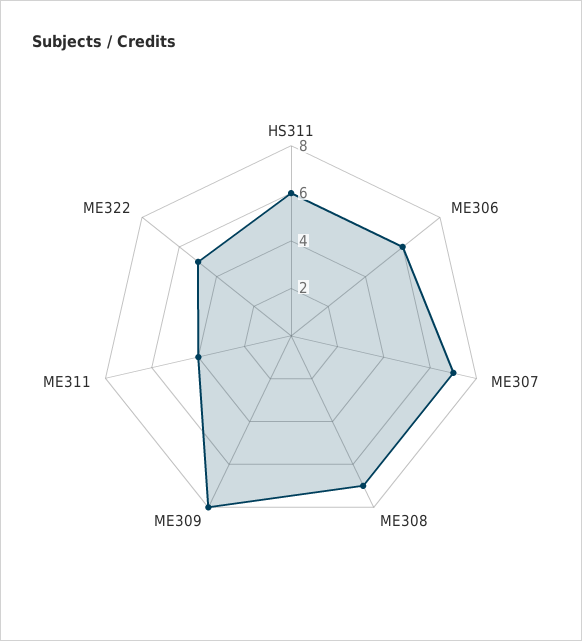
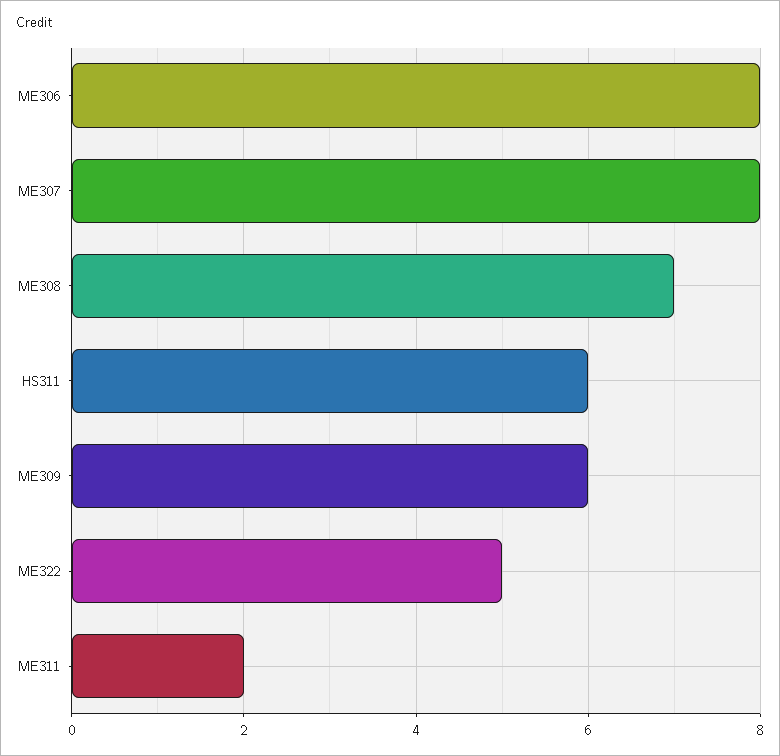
ME306: 6 -> 8
ME307: 7 -> 8
ME309: 8 -> 6
ME311: 4 -> 2

